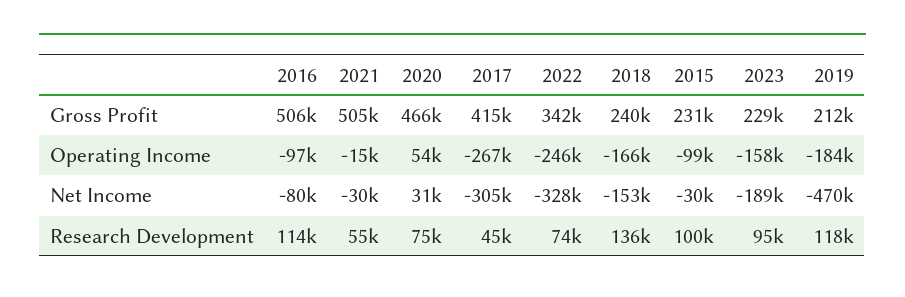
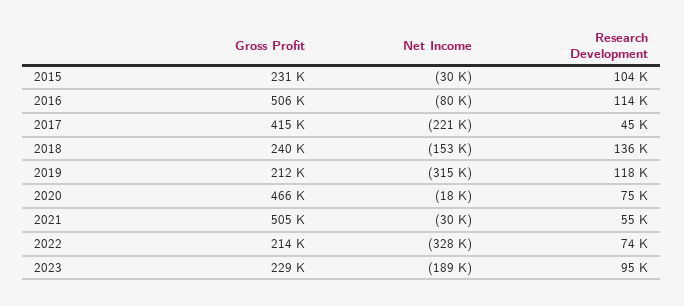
2022, Gross Profit: 342000 -> 214000
2016, Operating Income: -97000 -> none
2021, Operating Income: -15000 -> none
2020, Operating Income: 54000 -> none
2017, Operating Income: -267000 -> none
2022, Operating Income: -246000 -> none
2018, Operating Income: -166000 -> none
2015, Operating Income: -99000 -> none
2023, Operating Income: -158000 -> none
2019, Operating Income: -184000 -> none
2020, Net Income: 31000 -> -18000
2017, Net Income: -305000 -> -221000
2019, Net Income: -470000 -> -315000
2015, Research Development: 100000 -> 104000

